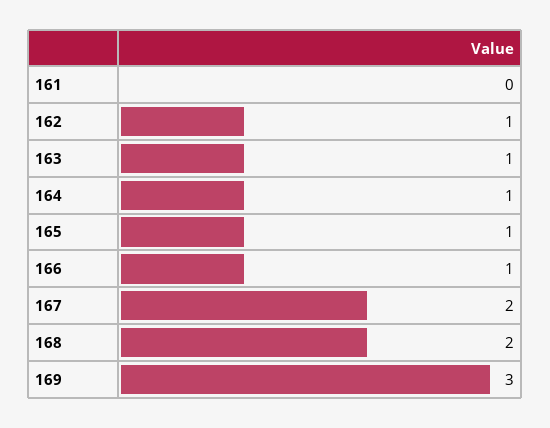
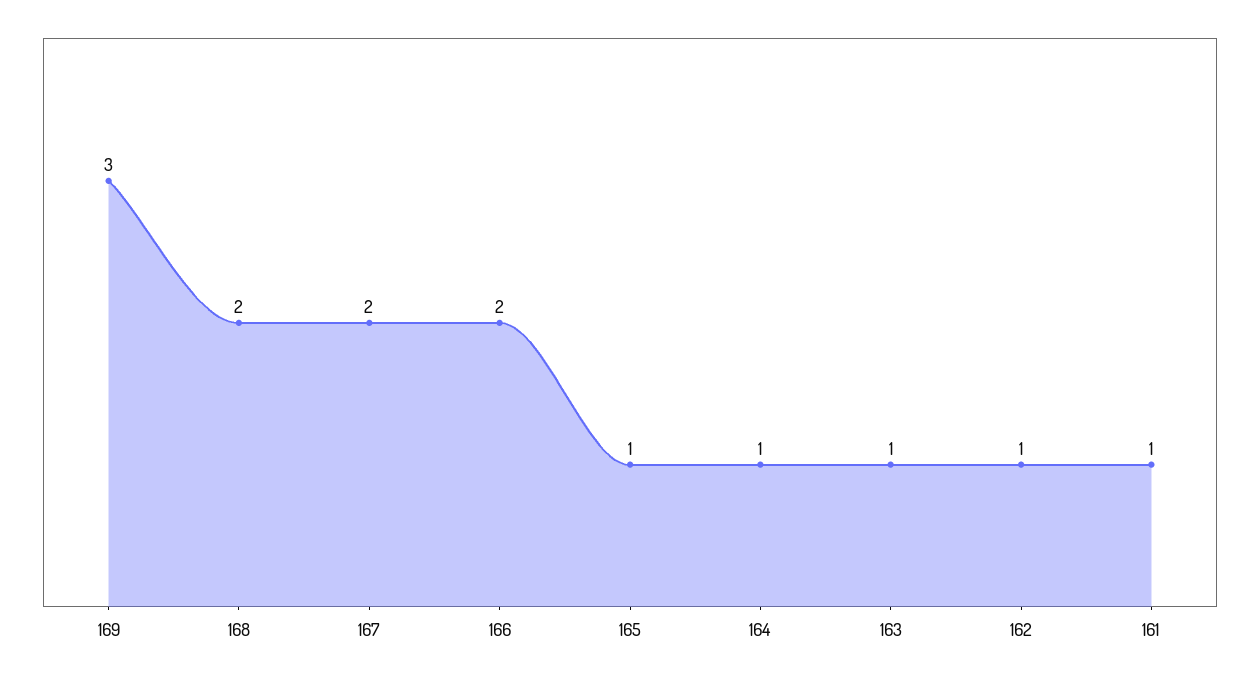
161: 0 -> 1
166: 1 -> 2

